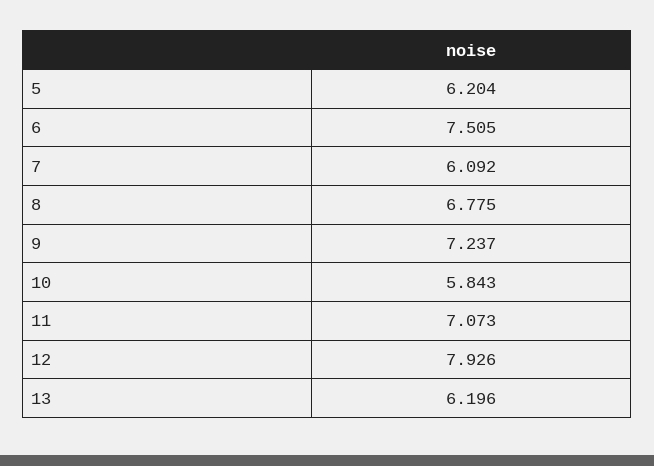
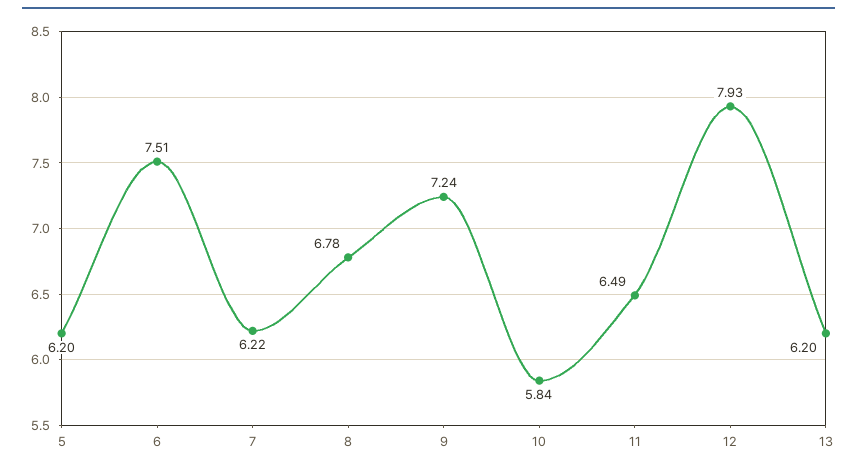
7: 6.092 -> 6.22
11: 7.073 -> 6.49

